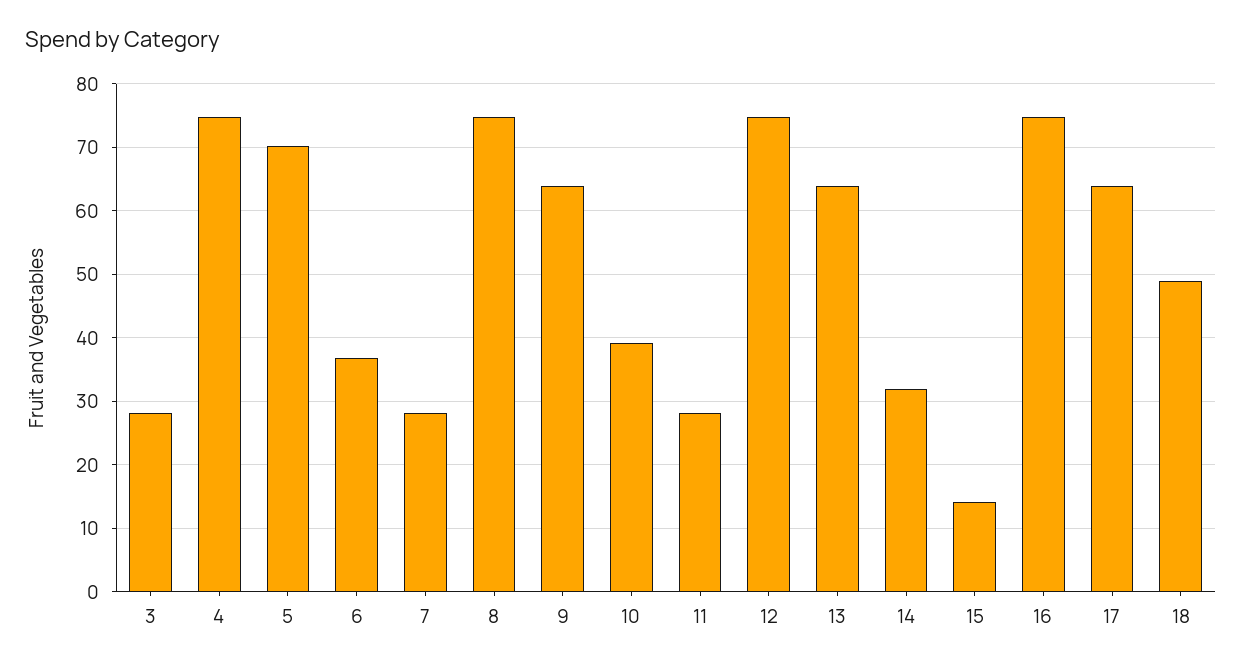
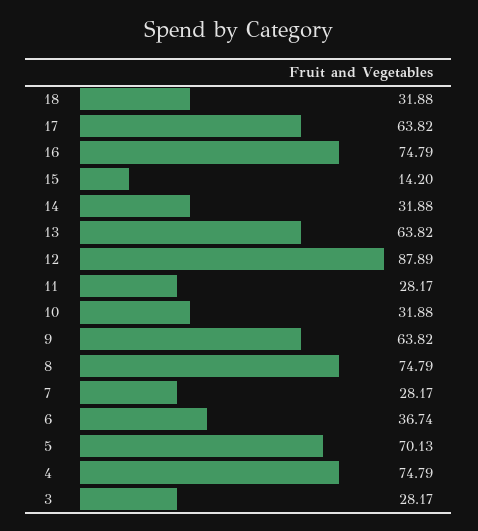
10: 39 -> 31.88
12: 75 -> 87.89
18: 49 -> 31.88

